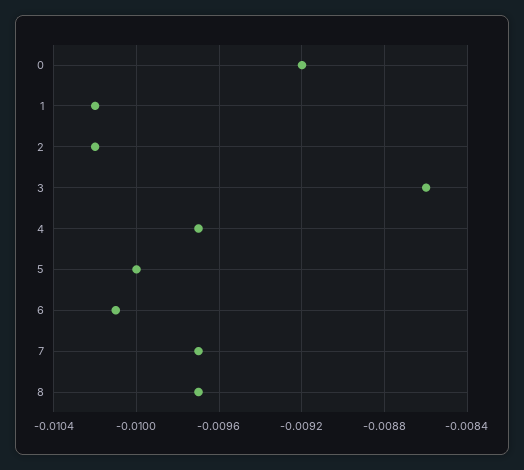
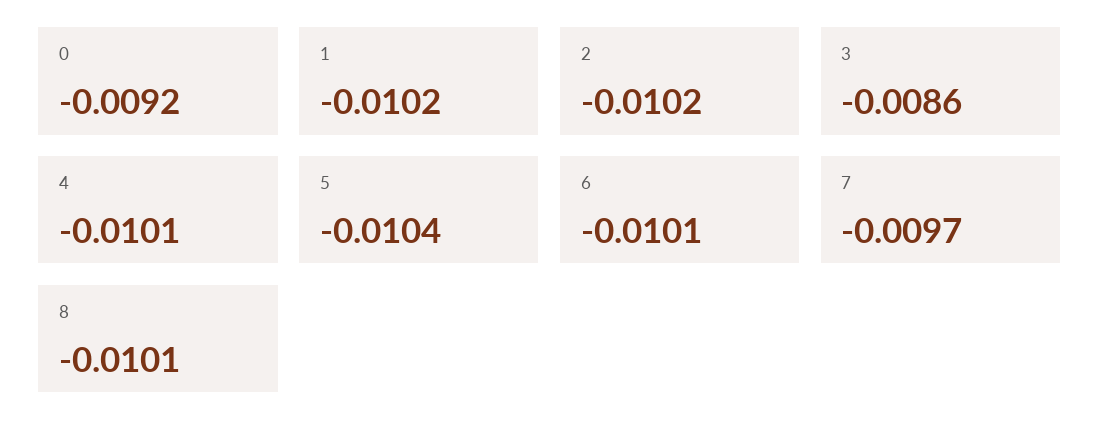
4: -0.0097 -> -0.0101
5: -0.01 -> -0.0104
8: -0.0097 -> -0.0101

